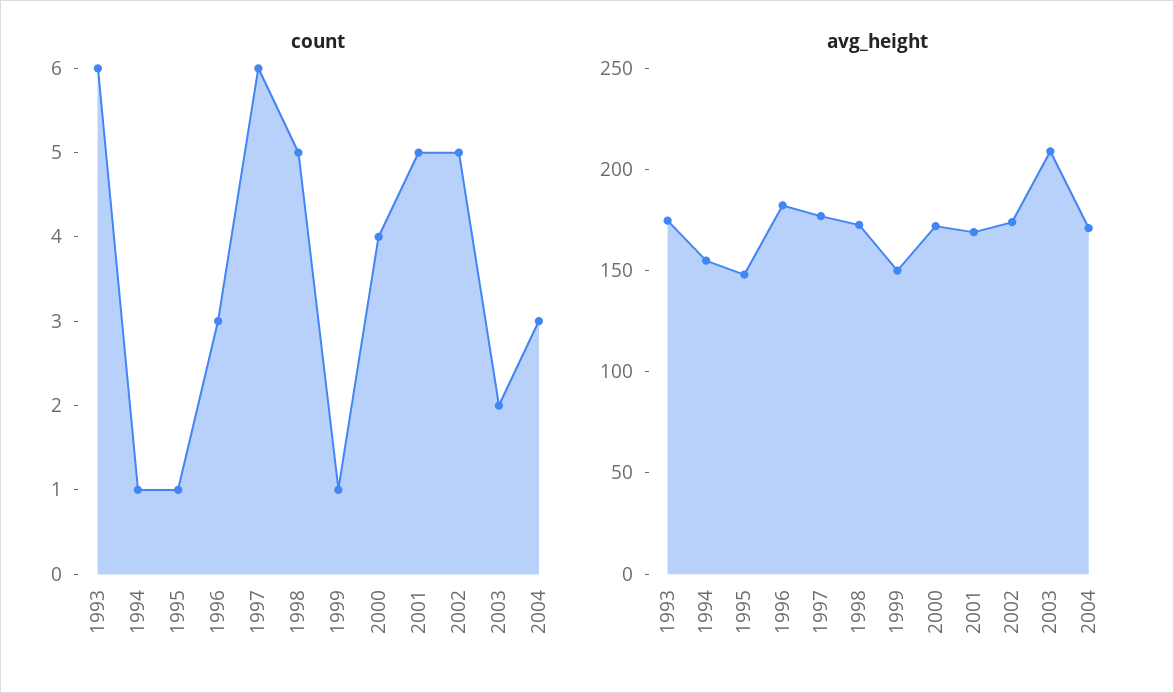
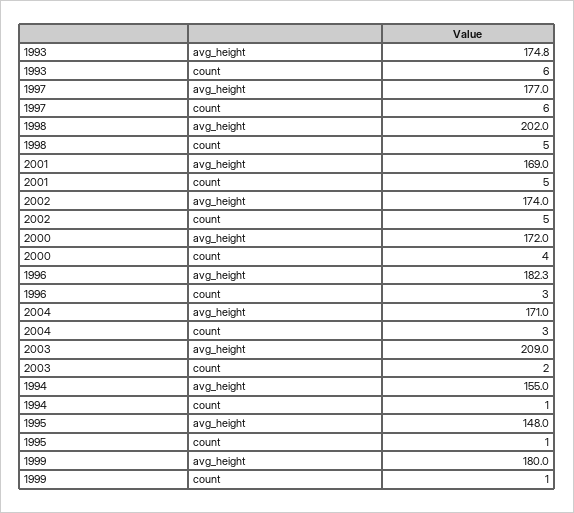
avg_height, 1998: 170 -> 202
avg_height, 1999: 150 -> 180

